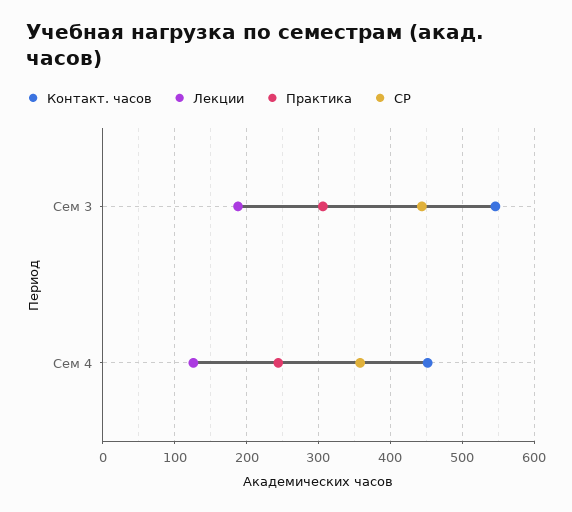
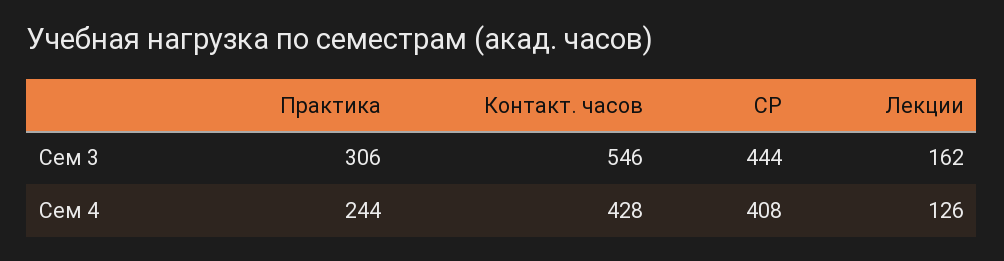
Лекции, Сем 3: 190 -> 162
Контакт. часов, Сем 4: 450 -> 428
СР, Сем 4: 360 -> 408

